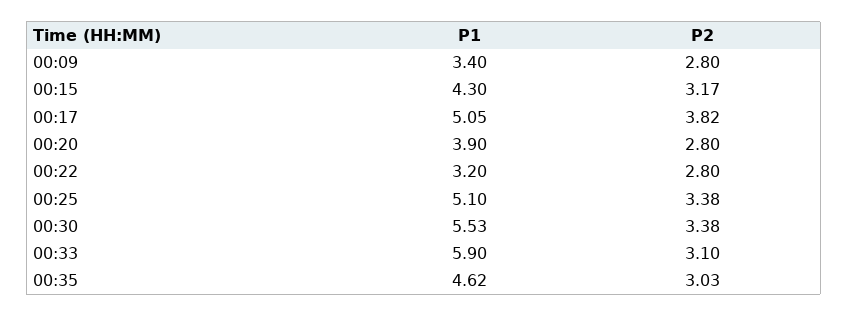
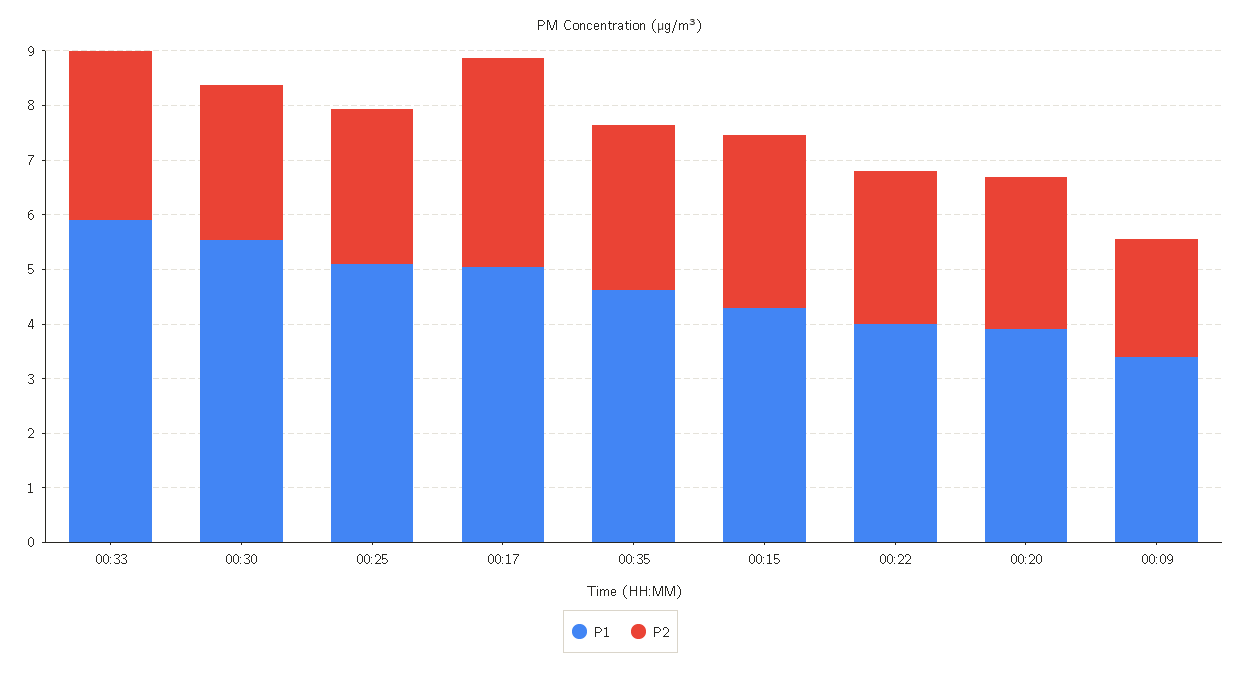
P2, 00:09: 2.8 -> 2.2
P1, 00:22: 3.2 -> 4
P2, 00:25: 3.38 -> 2.8
P2, 00:30: 3.38 -> 2.8

